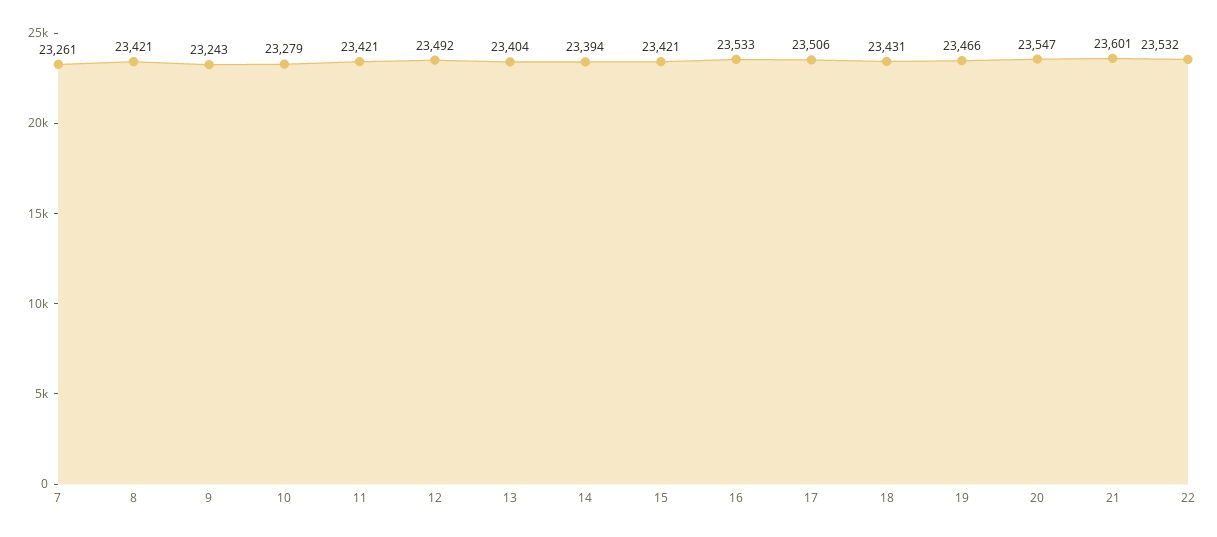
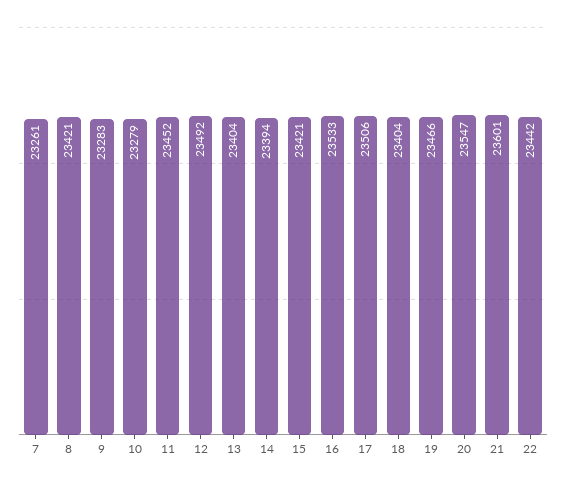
9: 23243 -> 23283
11: 23421 -> 23452
18: 23431 -> 23404
22: 23532 -> 23442

